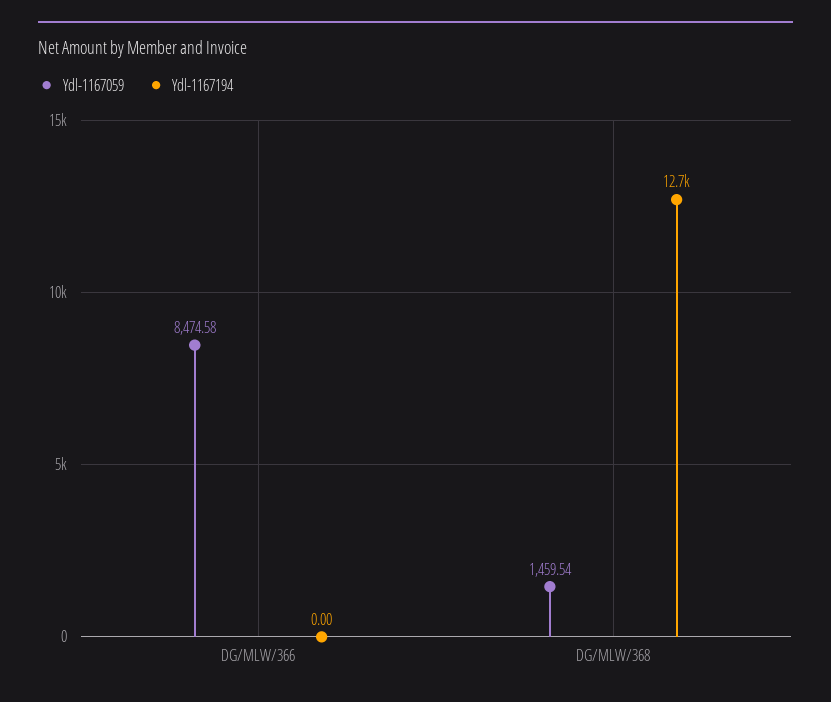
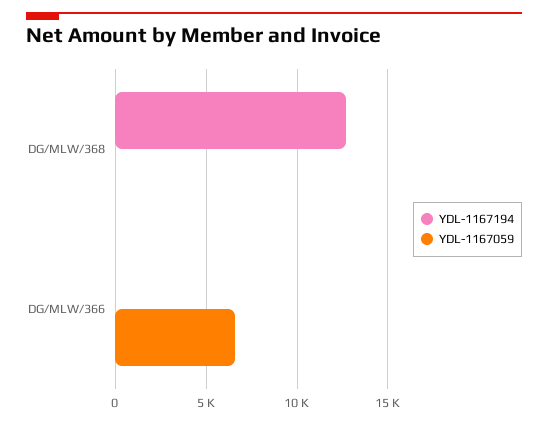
Ydl-1167059, DG/MLW/366: 8474.58 -> 6500
Ydl-1167059, DG/MLW/368: 1459.54 -> 0

